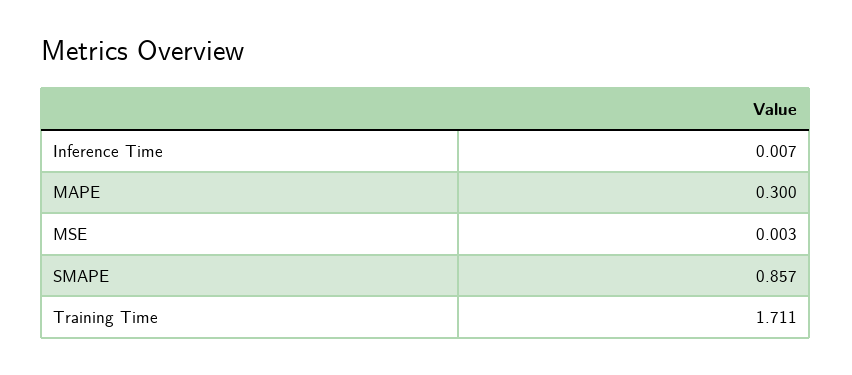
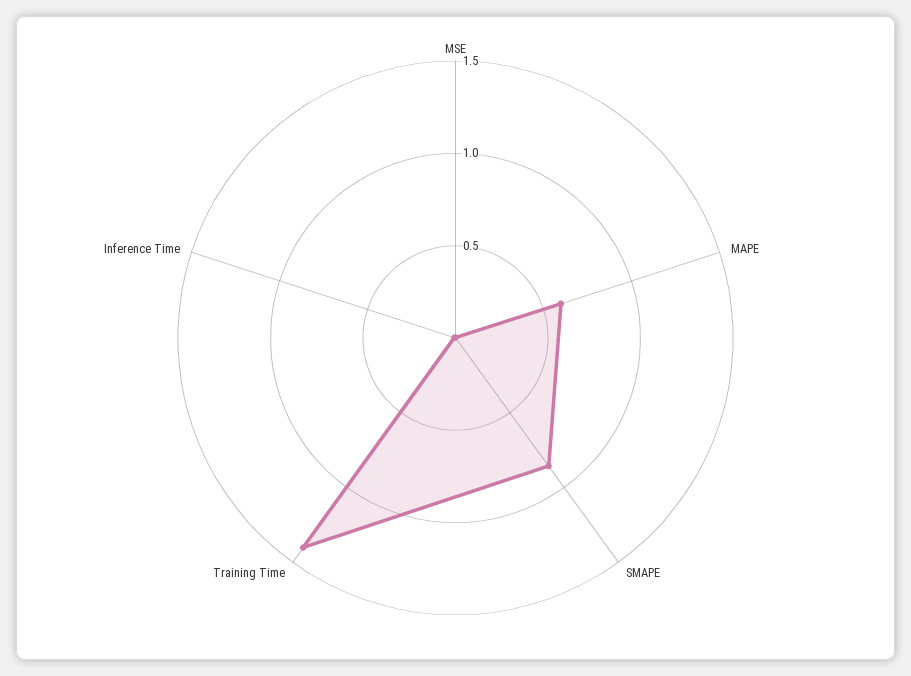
MAPE: 0.3 -> 0.6
Training Time: 1.711 -> 1.4

